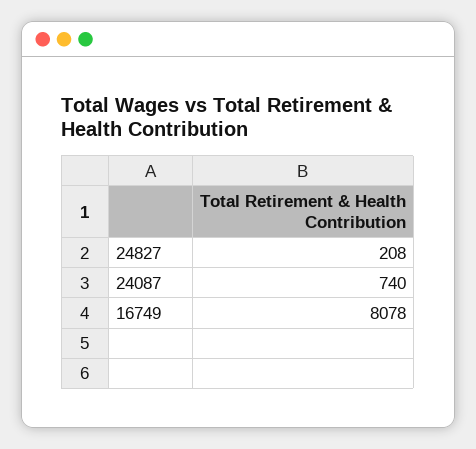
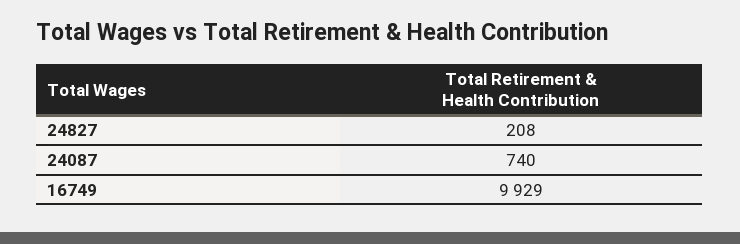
16749: 8078 -> 9929

